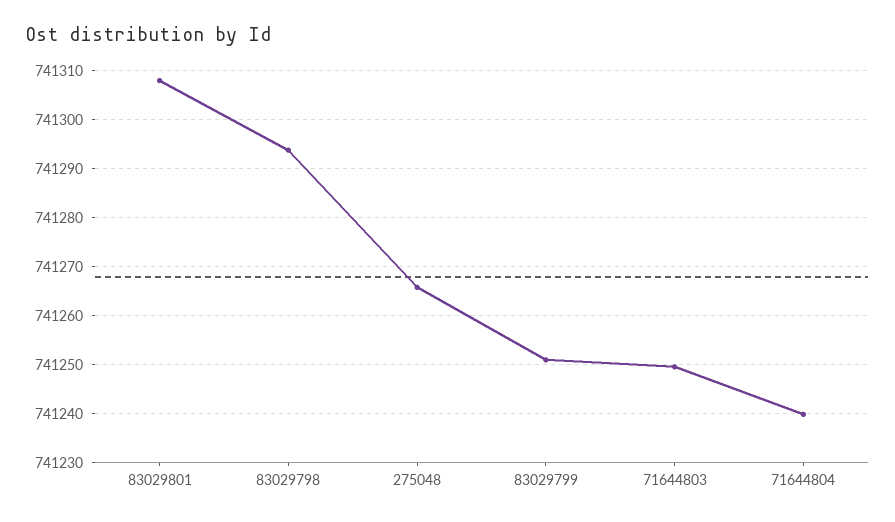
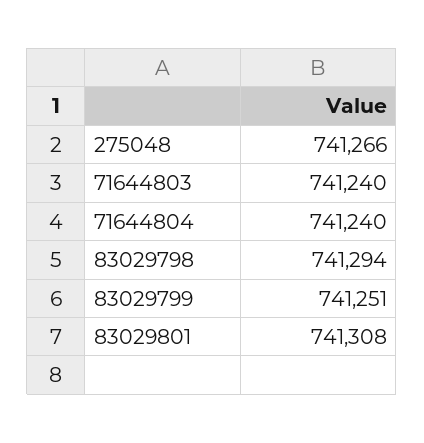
71644803: 741250 -> 741240

